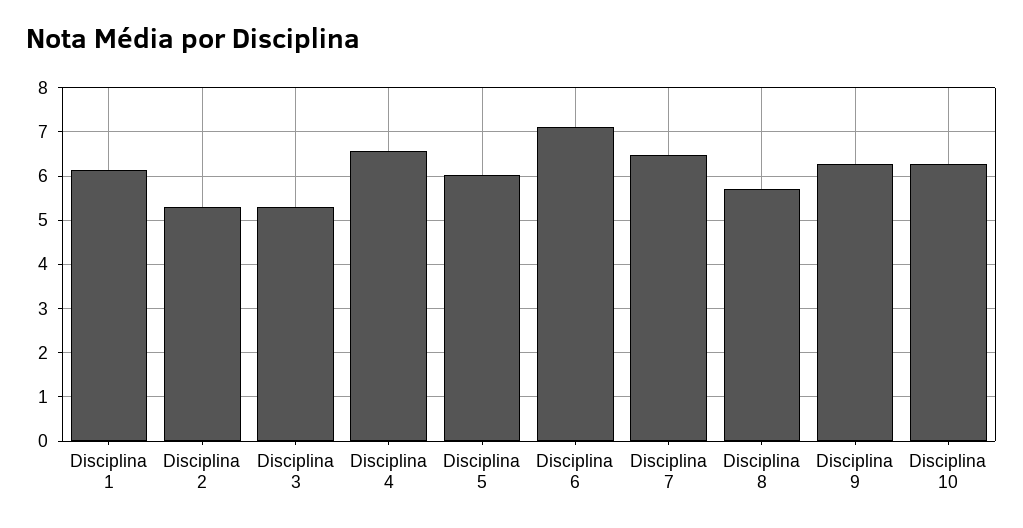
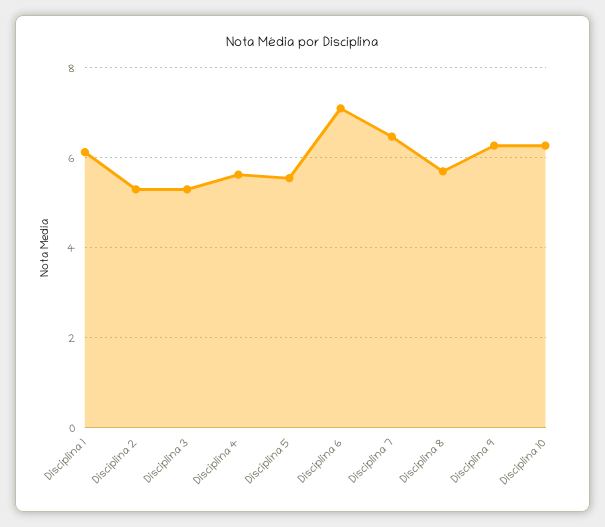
Disciplina 4: 6.6 -> 5.6
Disciplina 5: 6 -> 5.6

